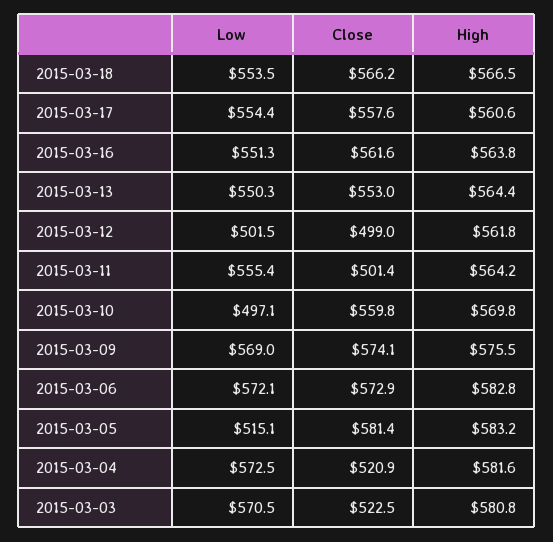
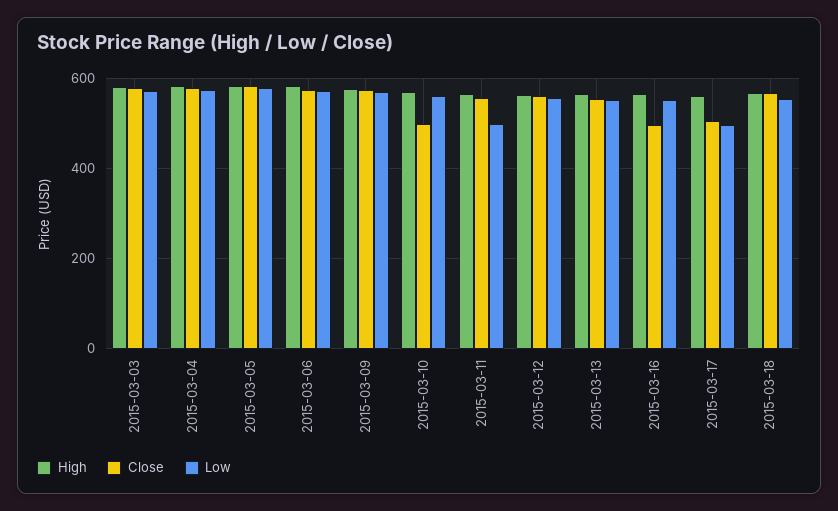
Low, 2015-03-17: 554.4 -> 500
Close, 2015-03-17: 557.6 -> 500
Close, 2015-03-16: 561.6 -> 500
Low, 2015-03-12: 501.5 -> 560
Close, 2015-03-12: 499 -> 560
Low, 2015-03-11: 555.4 -> 500
Close, 2015-03-11: 501.4 -> 560
Low, 2015-03-10: 497.1 -> 560
Close, 2015-03-10: 559.8 -> 500
Low, 2015-03-05: 515.1 -> 580
Close, 2015-03-04: 520.9 -> 580
Close, 2015-03-03: 522.5 -> 580

